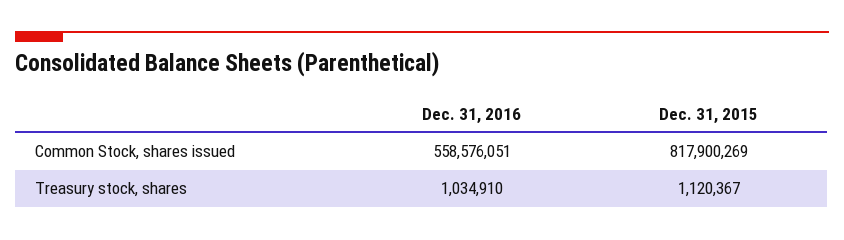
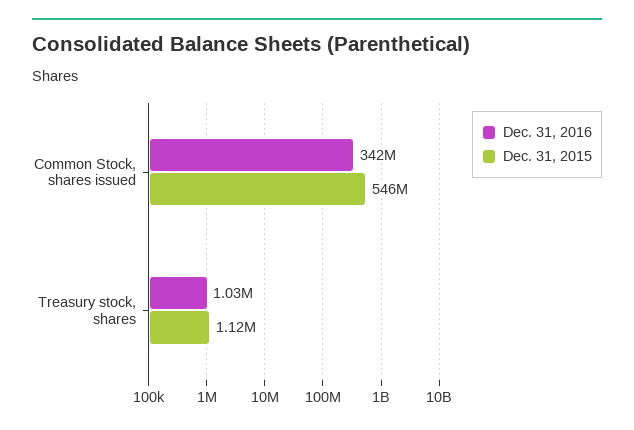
Dec. 31, 2016, Common Stock, shares issued: 558576051 -> 342000000
Dec. 31, 2015, Common Stock, shares issued: 817900269 -> 546000000

